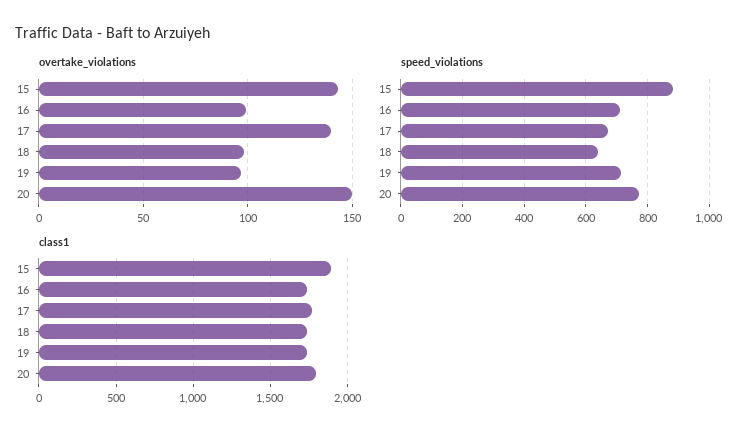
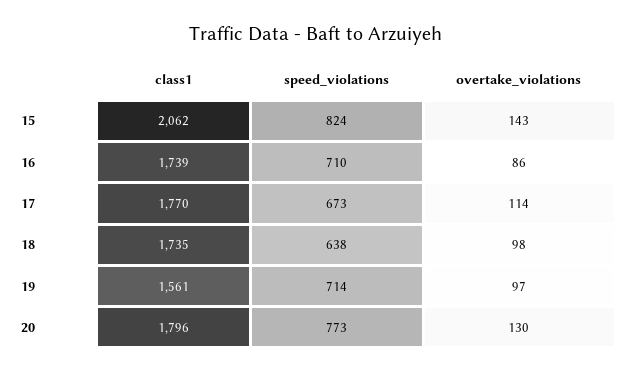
overtake_violations, 16: 100 -> 86
overtake_violations, 17: 140 -> 114
overtake_violations, 20: 150 -> 130
speed_violations, 15: 880 -> 824
class1, 15: 1900 -> 2062
class1, 19: 1750 -> 1561

